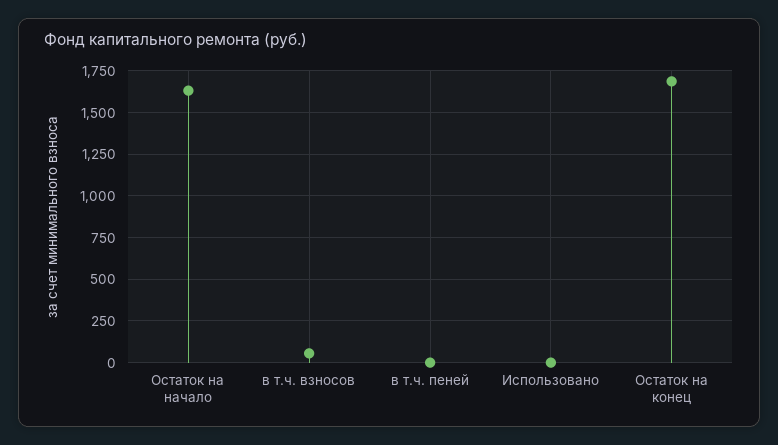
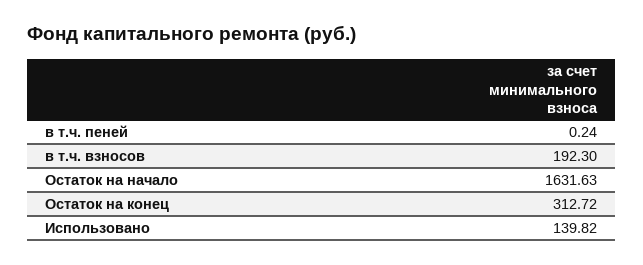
в т.ч. взносов: 50 -> 192.3
Использовано: 0 -> 139.82
Остаток на конец: 1700 -> 312.72

